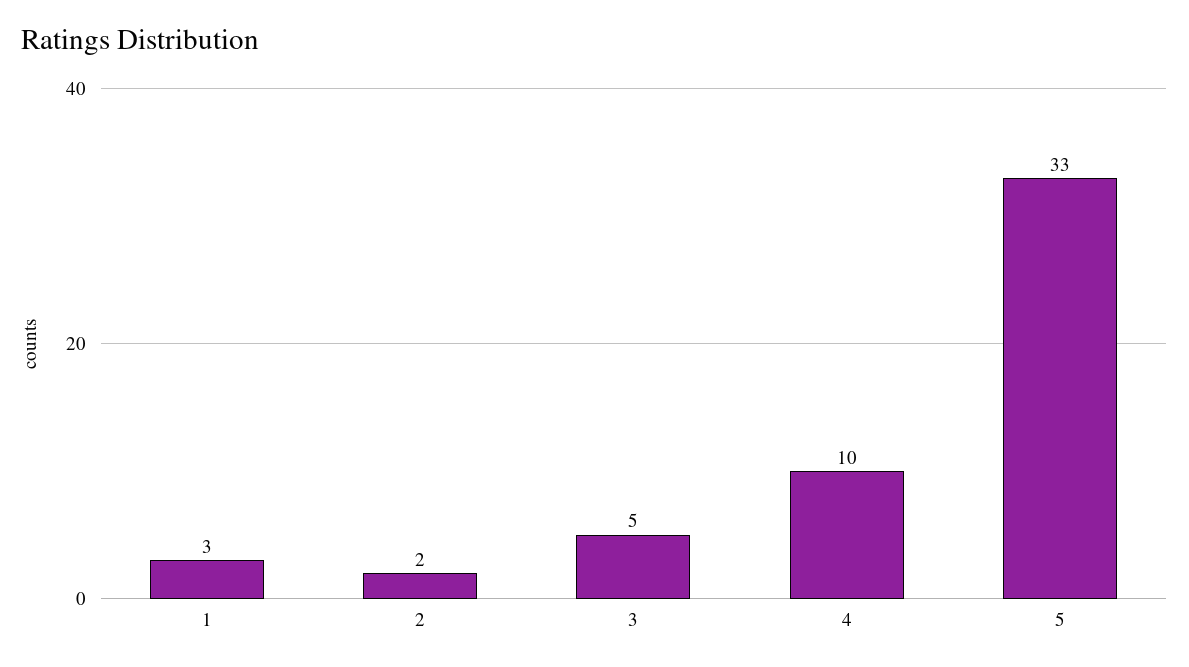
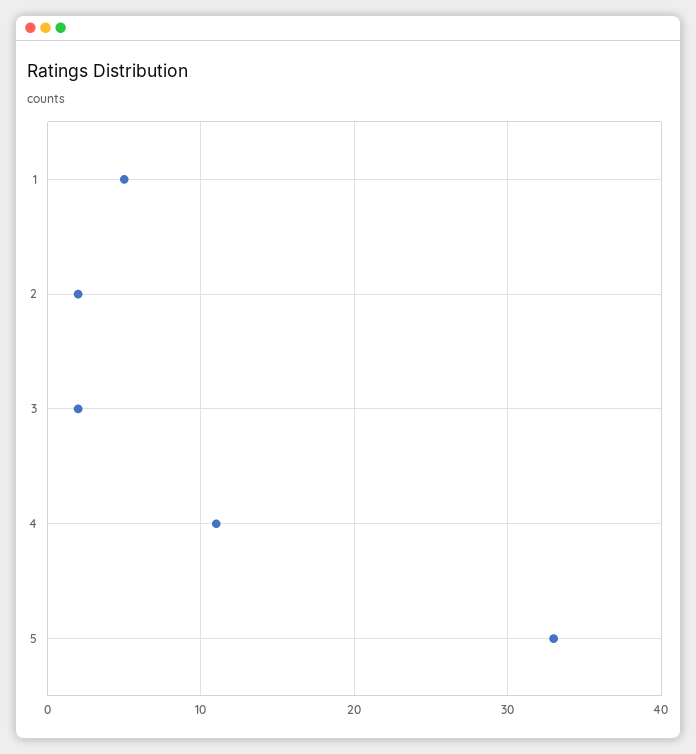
1: 3 -> 5
3: 5 -> 2
4: 10 -> 11

